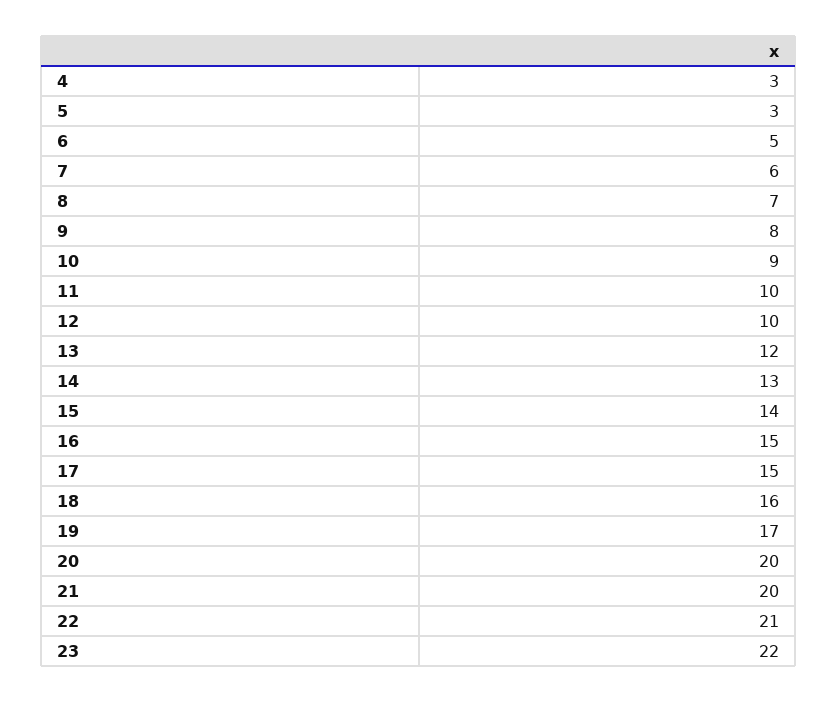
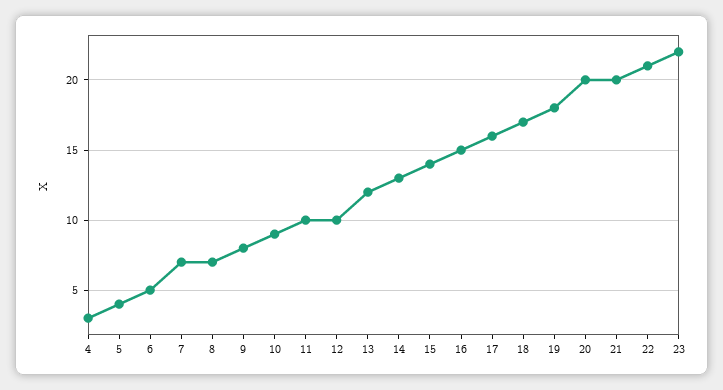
5: 3 -> 4
7: 6 -> 7
17: 15 -> 16
18: 16 -> 17
19: 17 -> 18

